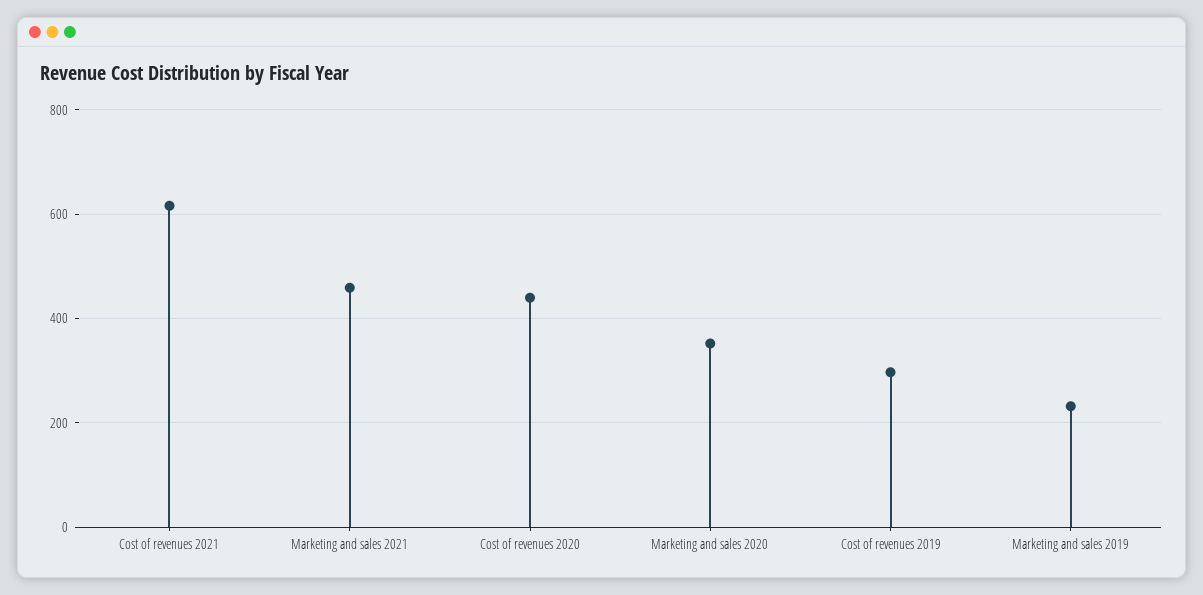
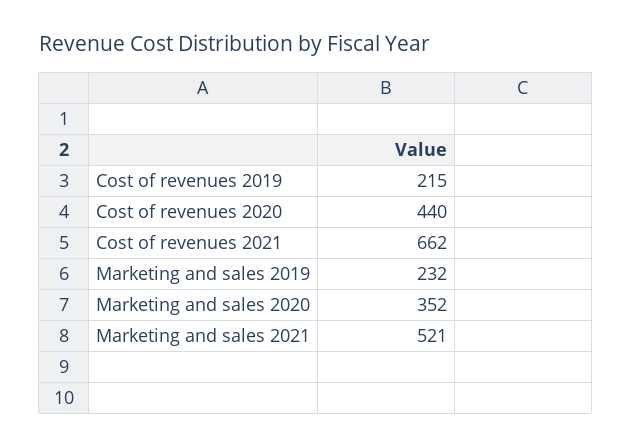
Cost of revenues 2021: 620 -> 662
Marketing and sales 2021: 460 -> 521
Cost of revenues 2019: 300 -> 215

